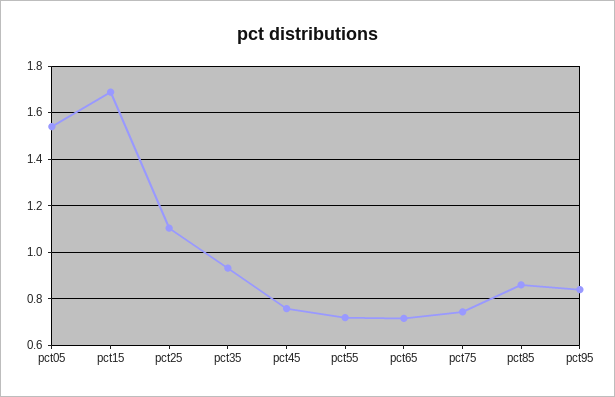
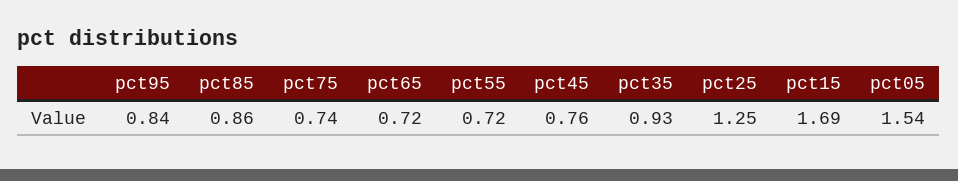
pct25: 1.1 -> 1.25

